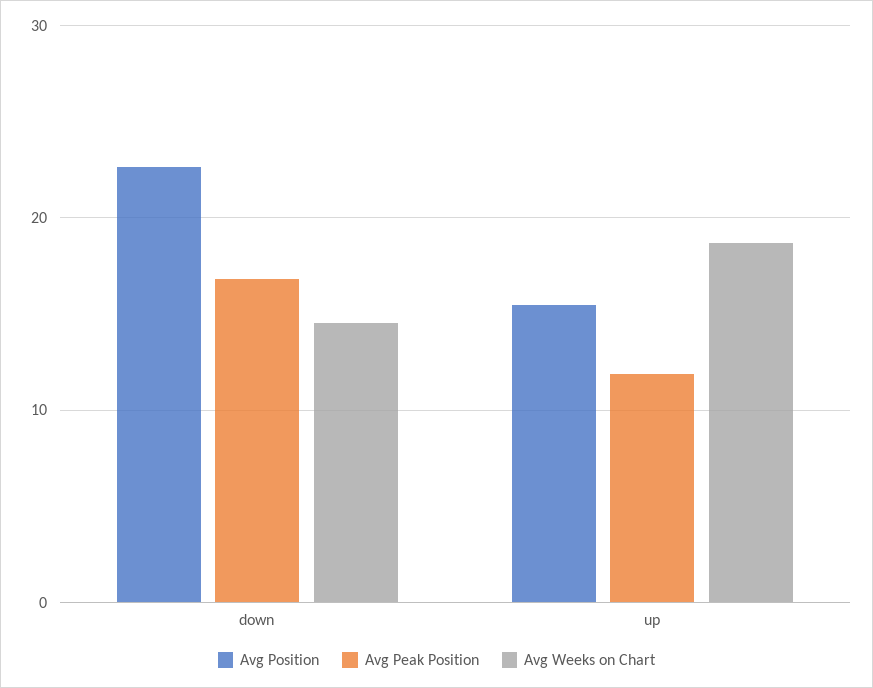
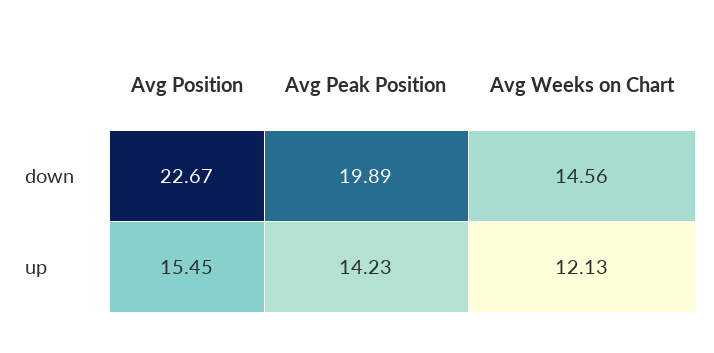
Avg Peak Position, down: 17 -> 19.89
Avg Peak Position, up: 12 -> 14.23
Avg Weeks on Chart, up: 19 -> 12.13

